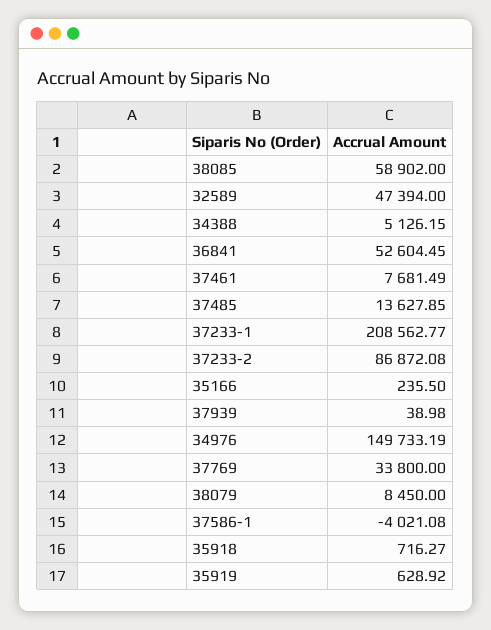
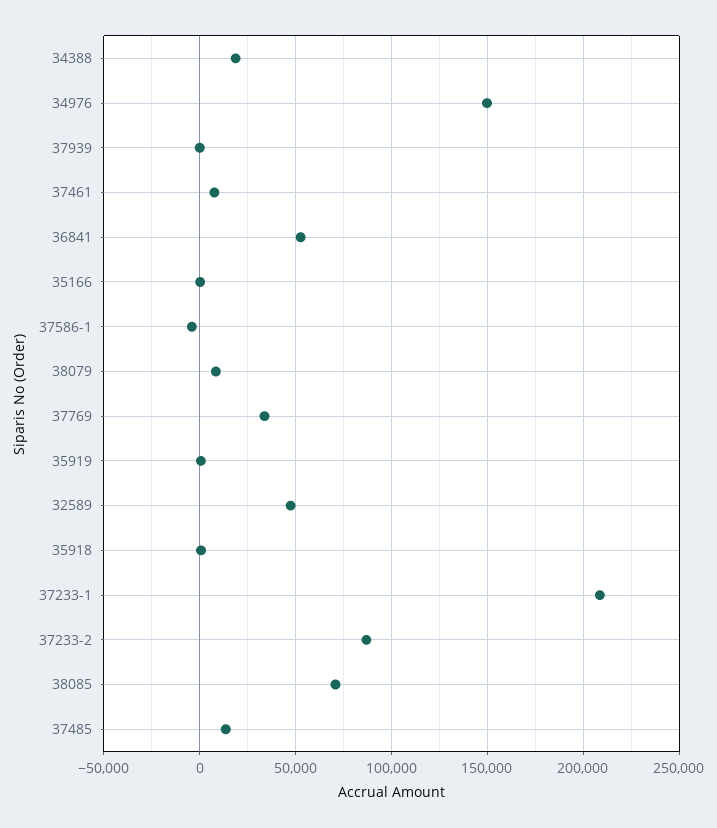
38085: 58902 -> 70000
34388: 5126.15 -> 20000

